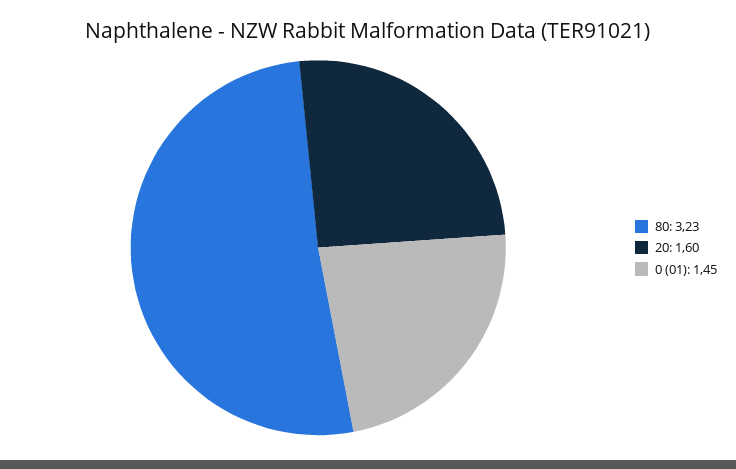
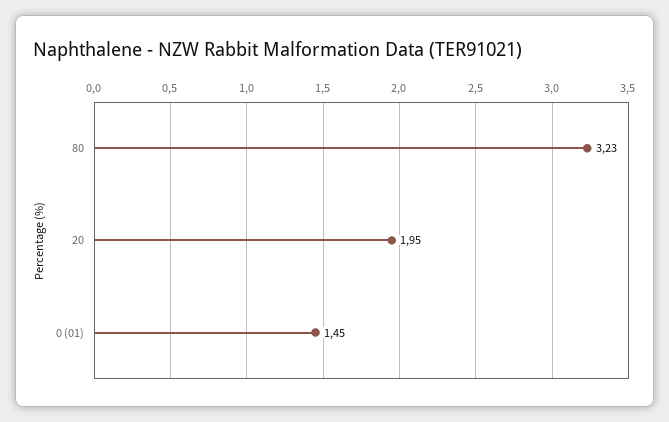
20: 1.6 -> 1.95

